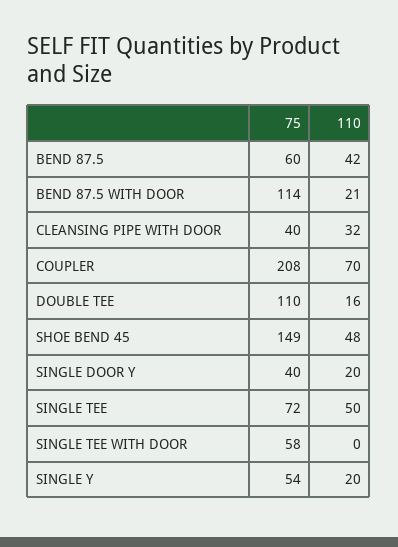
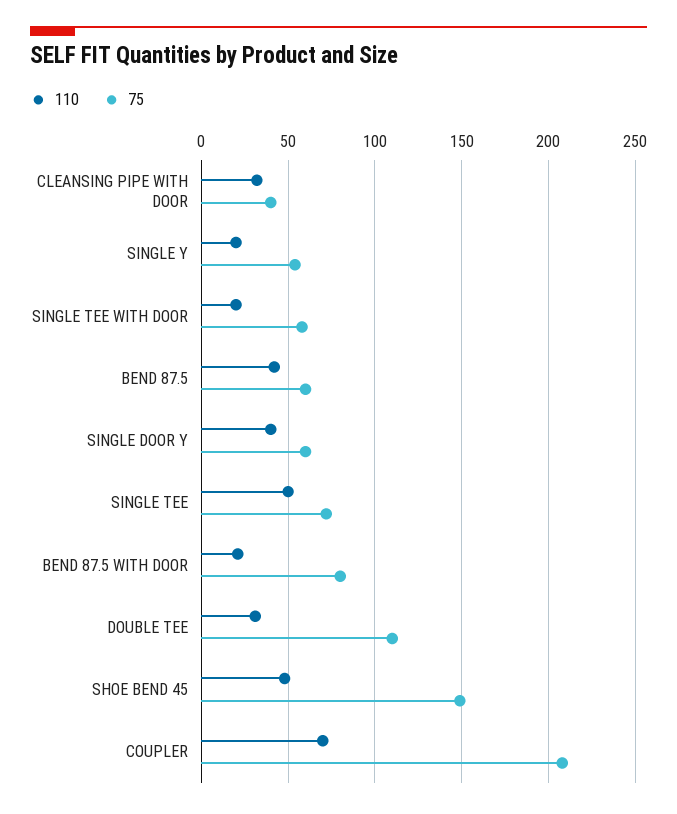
75, BEND 87.5 WITH DOOR: 114 -> 80
110, DOUBLE TEE: 16 -> 30
75, SINGLE DOOR Y: 40 -> 60
110, SINGLE DOOR Y: 20 -> 40
110, SINGLE TEE WITH DOOR: 0 -> 20

